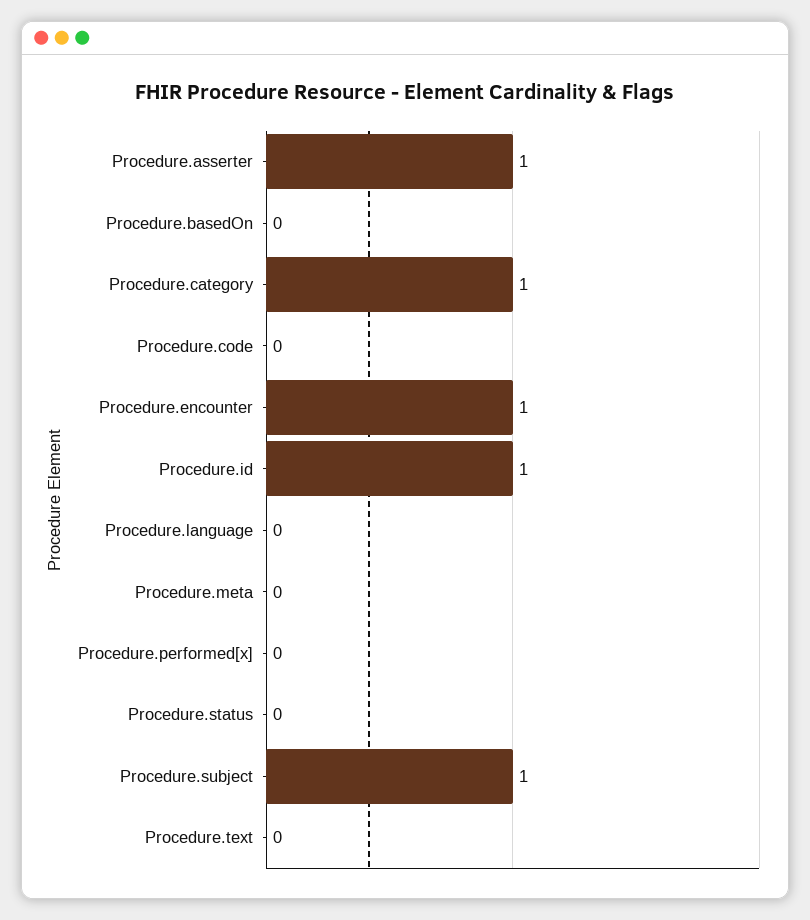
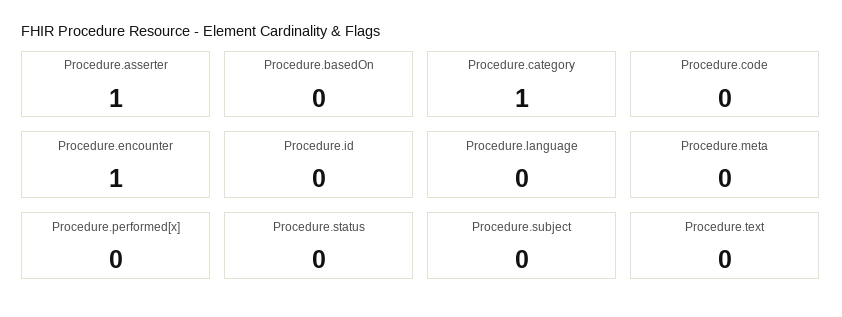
Procedure.id: 1 -> 0
Procedure.subject: 1 -> 0

